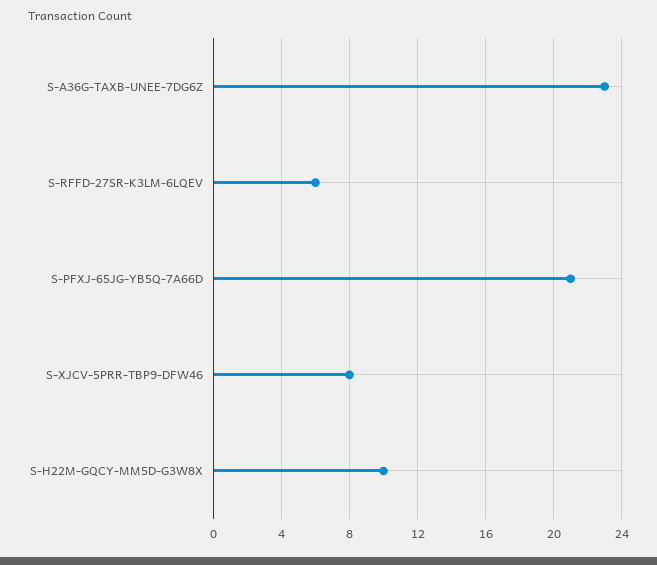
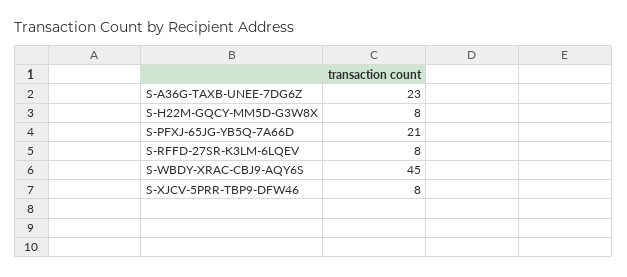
S-RFFD-27SR-K3LM-6LQEV: 6 -> 8
S-H22M-GQCY-MM5D-G3W8X: 10 -> 8
S-WBDY-XRAC-CBJ9-AQY6S: none -> 45

